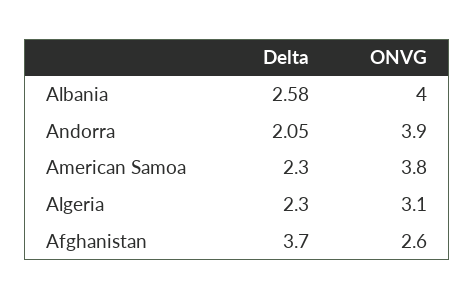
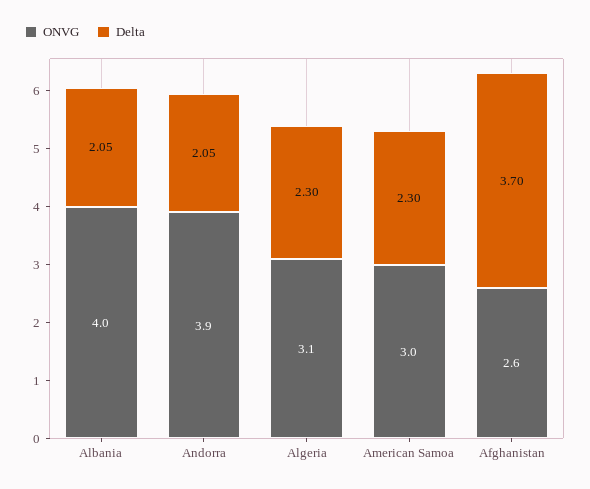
Delta, Albania: 2.58 -> 2.05
ONVG, American Samoa: 3.8 -> 3

